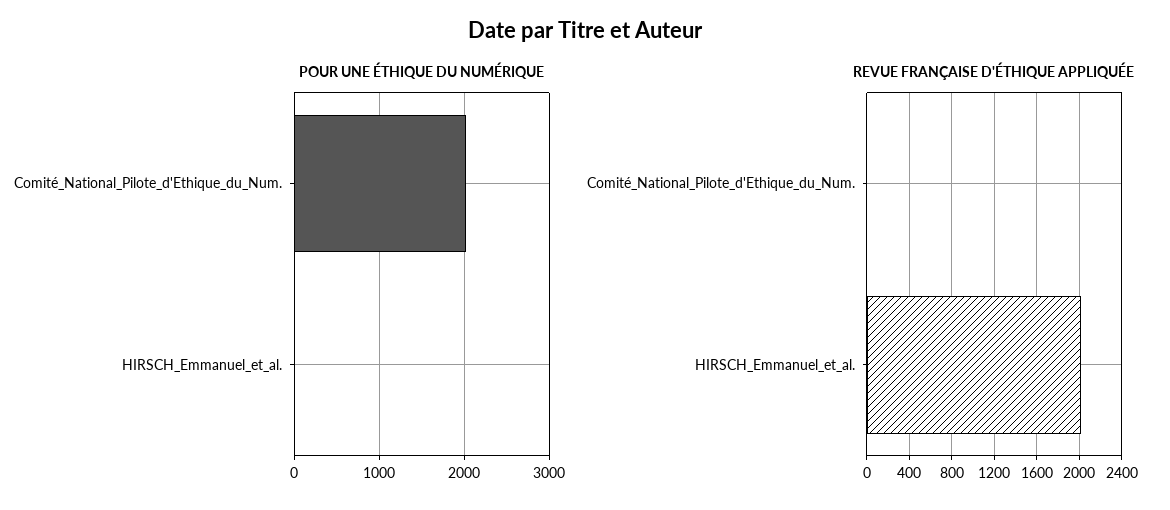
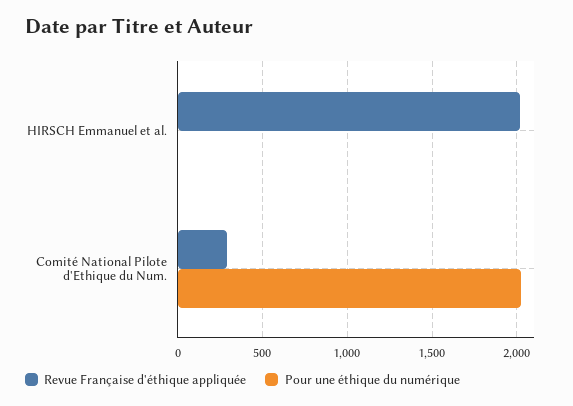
REVUE FRANÇAISE D'ÉTHIQUE APPLIQUÉE, Comité_National_Pilote_d'Ethique_du_Num.: 0 -> 300

